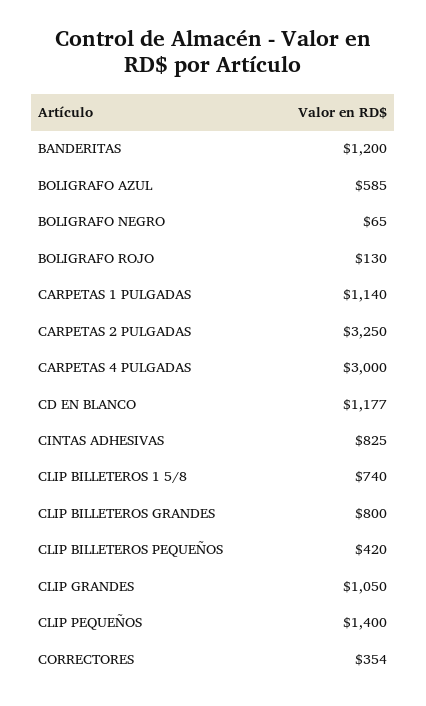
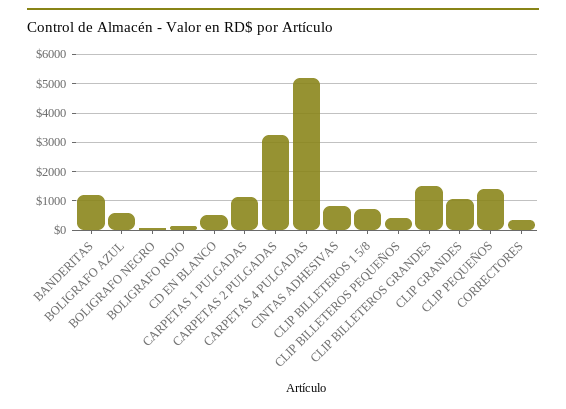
CARPETAS 4 PULGADAS: 3000 -> 5250
CD EN BLANCO: 1177 -> 500
CLIP BILLETEROS GRANDES: 800 -> 1500

